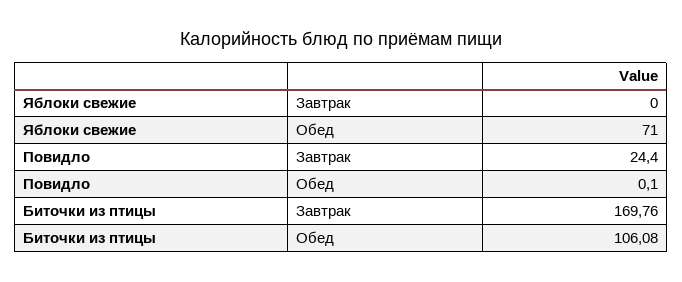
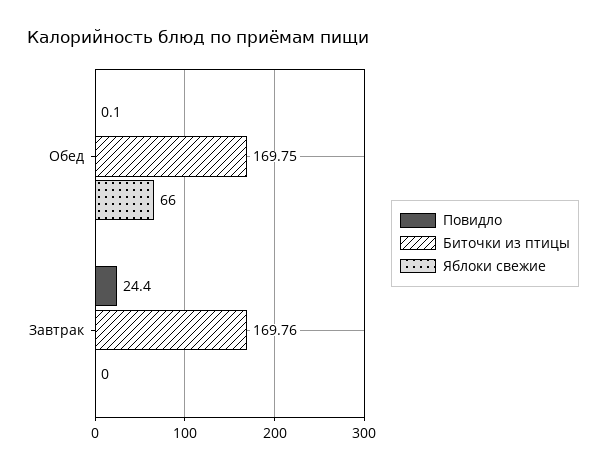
Яблоки свежие, Обед: 71 -> 66
Биточки из птицы, Обед: 106.08 -> 169.75

